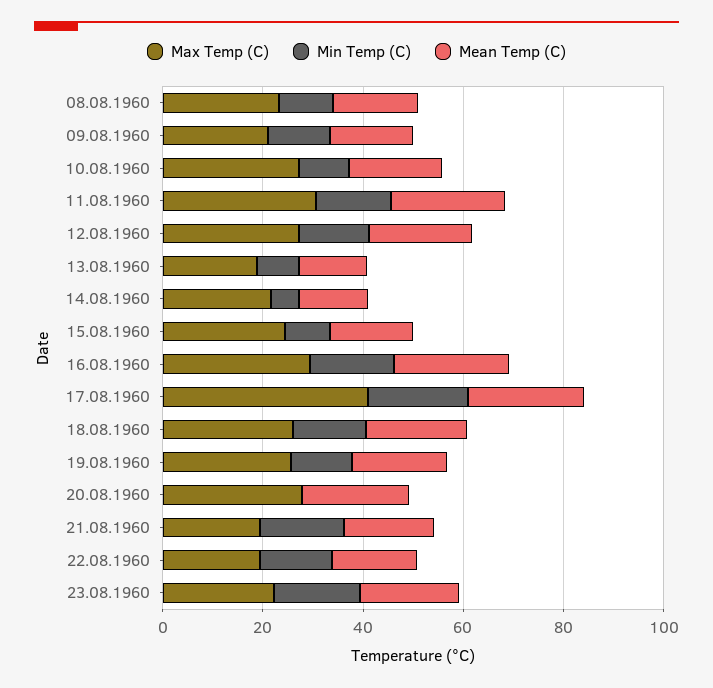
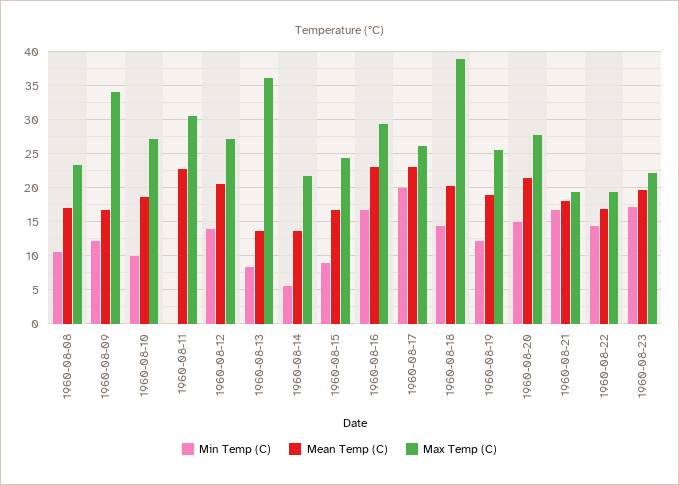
Max Temp (C), 09.08.1960: 20 -> 34
Min Temp (C), 11.08.1960: 15 -> 0
Max Temp (C), 13.08.1960: 20 -> 36
Max Temp (C), 17.08.1960: 40 -> 26
Max Temp (C), 18.08.1960: 25 -> 39
Min Temp (C), 20.08.1960: 0 -> 15

